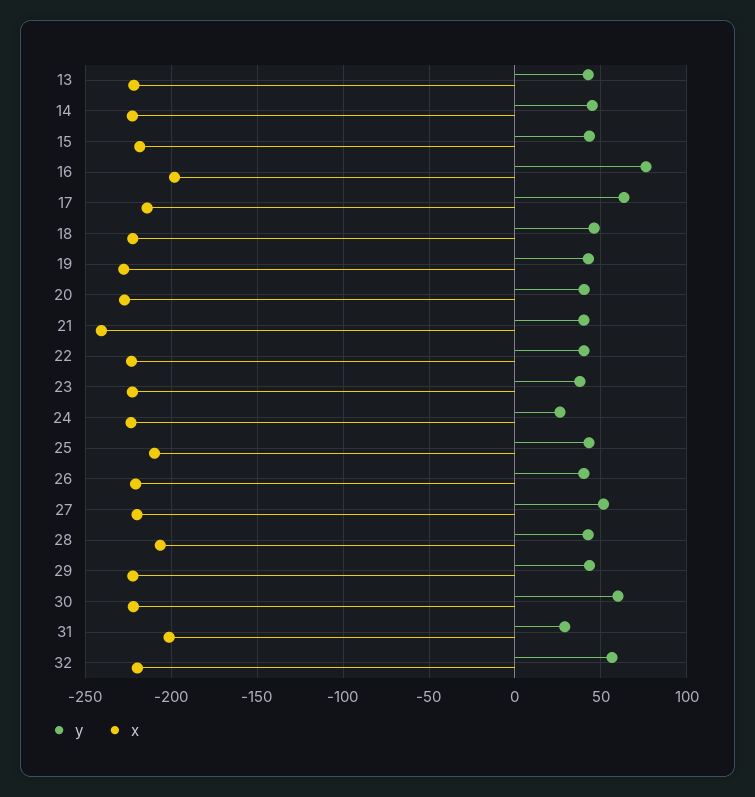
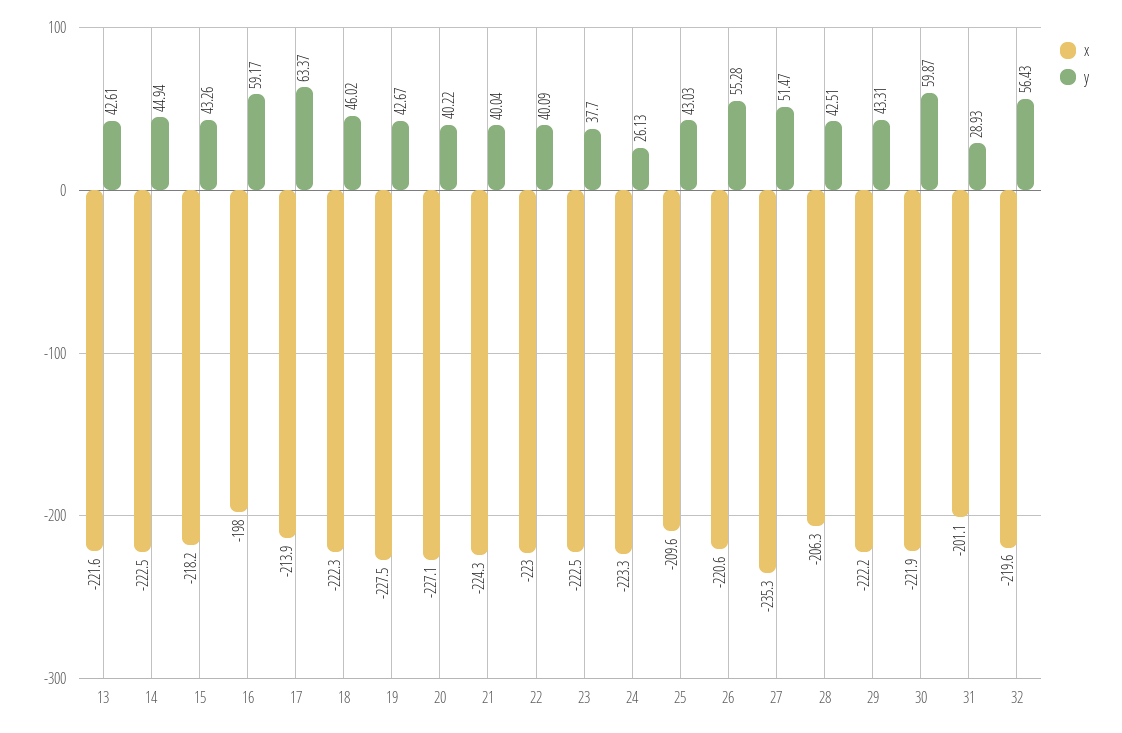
y, 16: 75 -> 59.17
x, 21: -240 -> -224.3
y, 26: 40 -> 55.28
x, 27: -220 -> -235.3

